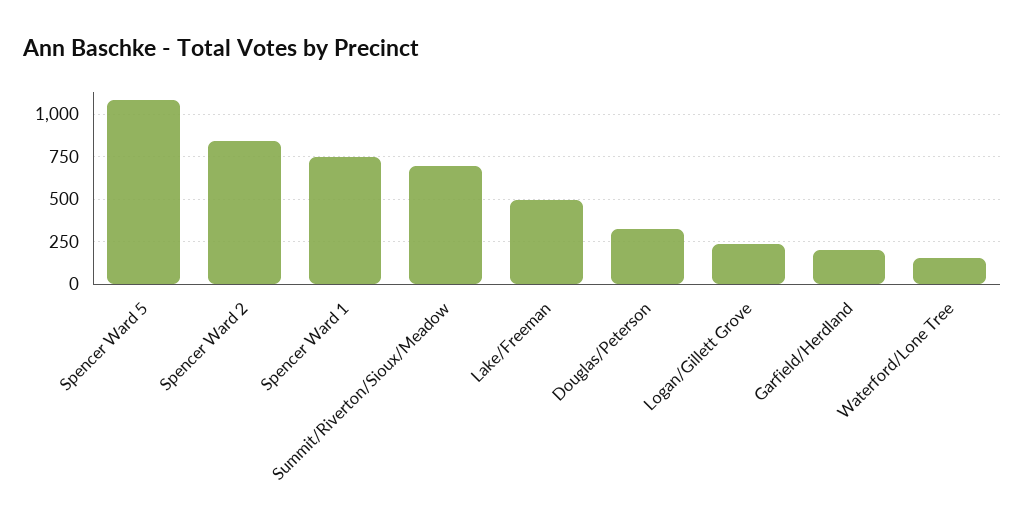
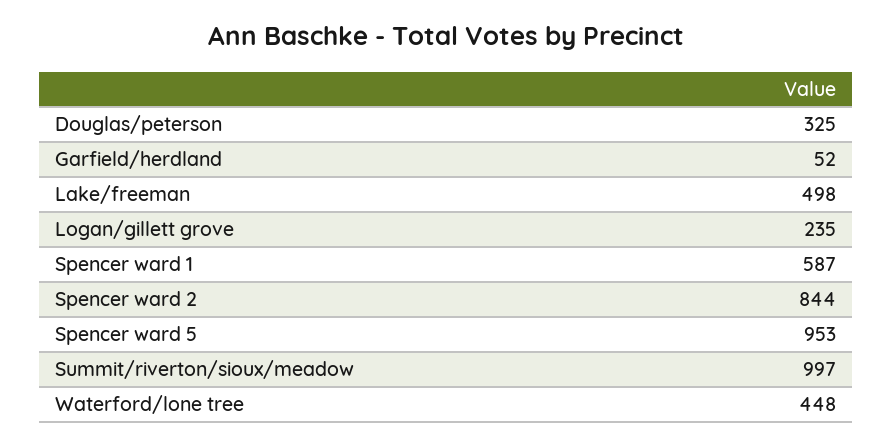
Spencer Ward 5: 1100 -> 953
Spencer Ward 1: 750 -> 587
Summit/Riverton/Sioux/Meadow: 700 -> 997
Garfield/Herdland: 200 -> 52
Waterford/Lone Tree: 150 -> 448

